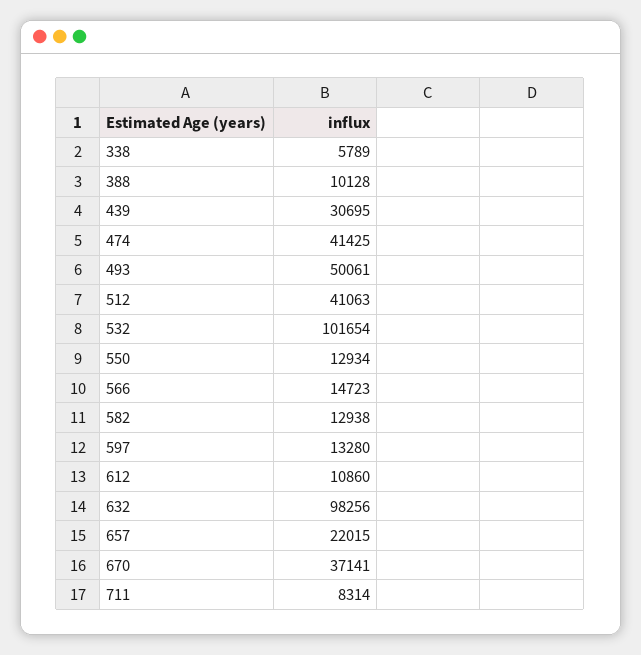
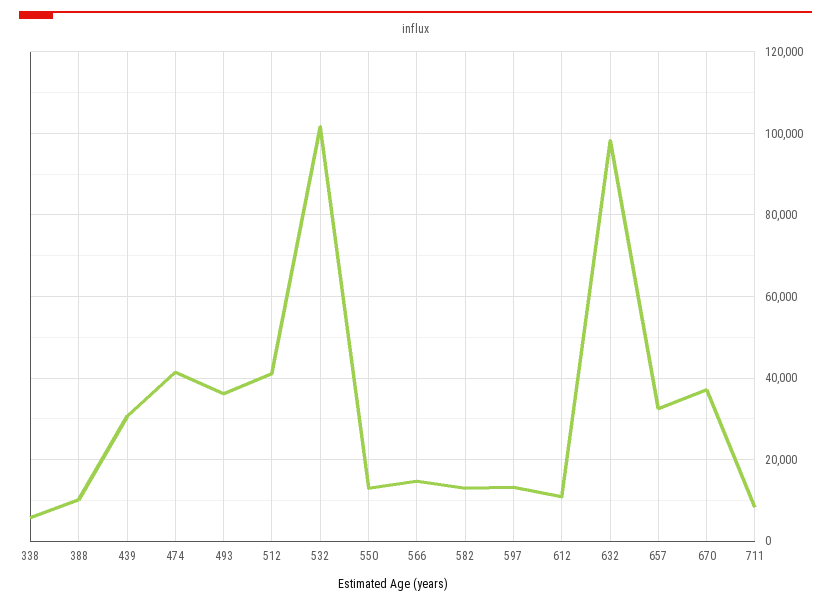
493: 50061 -> 36000
657: 22015 -> 32000

